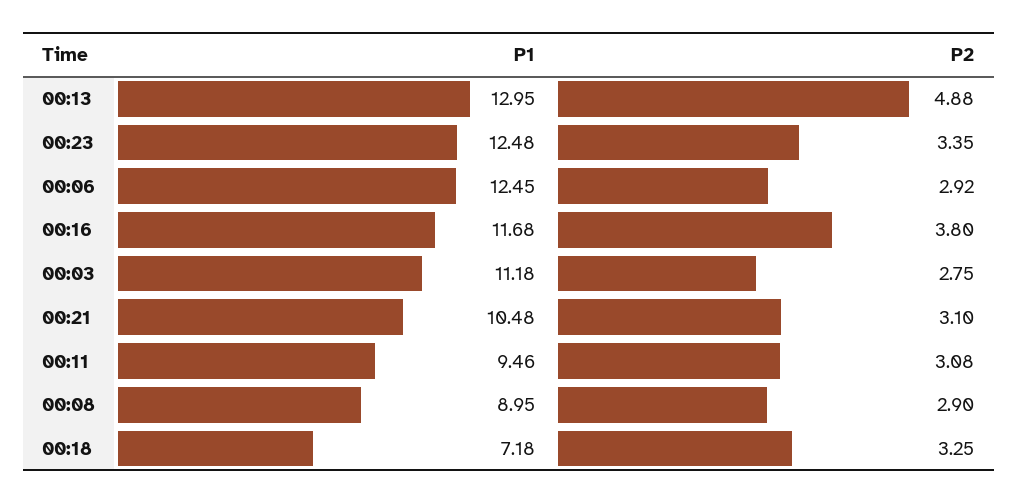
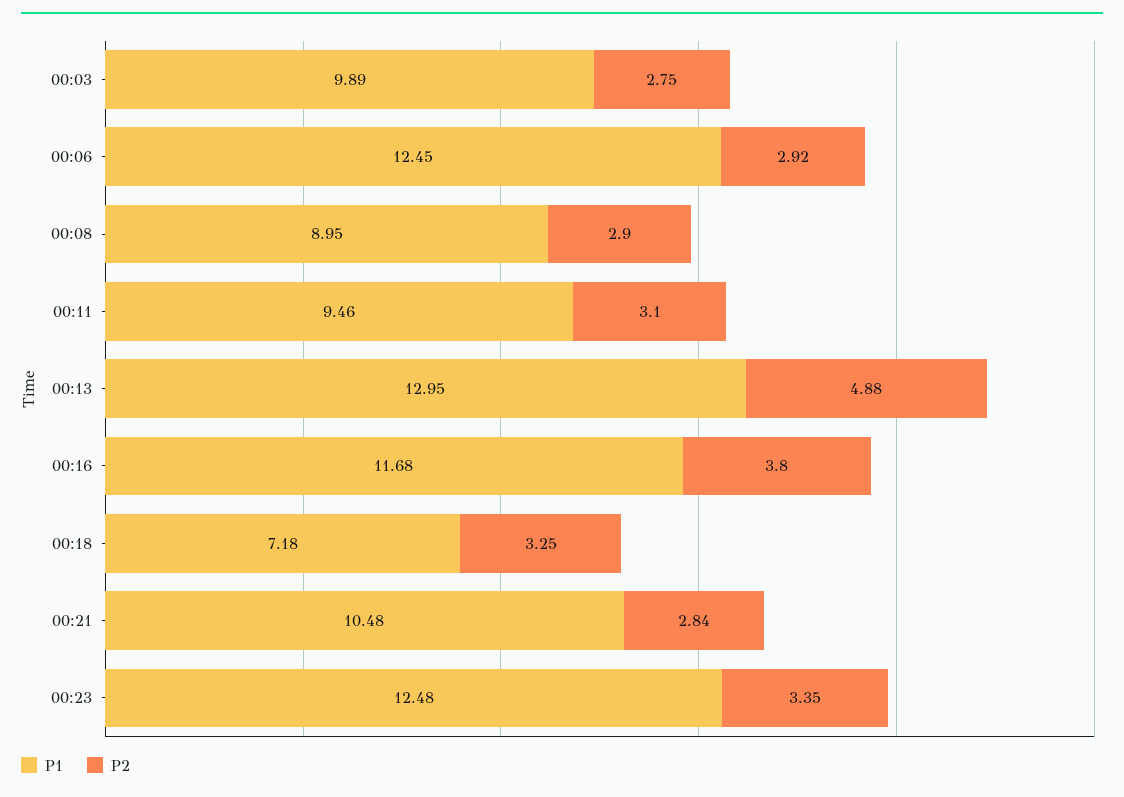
P1, 00:03: 11.18 -> 9.89
P2, 00:21: 3.1 -> 2.84
P2, 00:11: 3.08 -> 3.1

